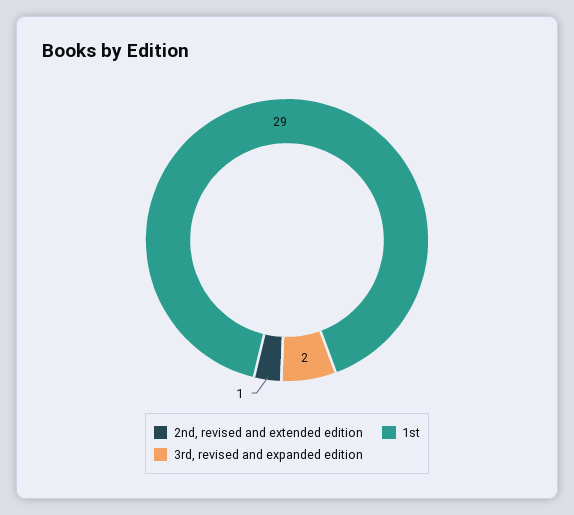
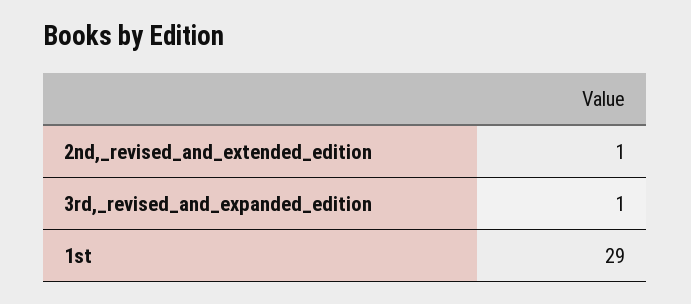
3rd, revised and expanded edition: 2 -> 1

